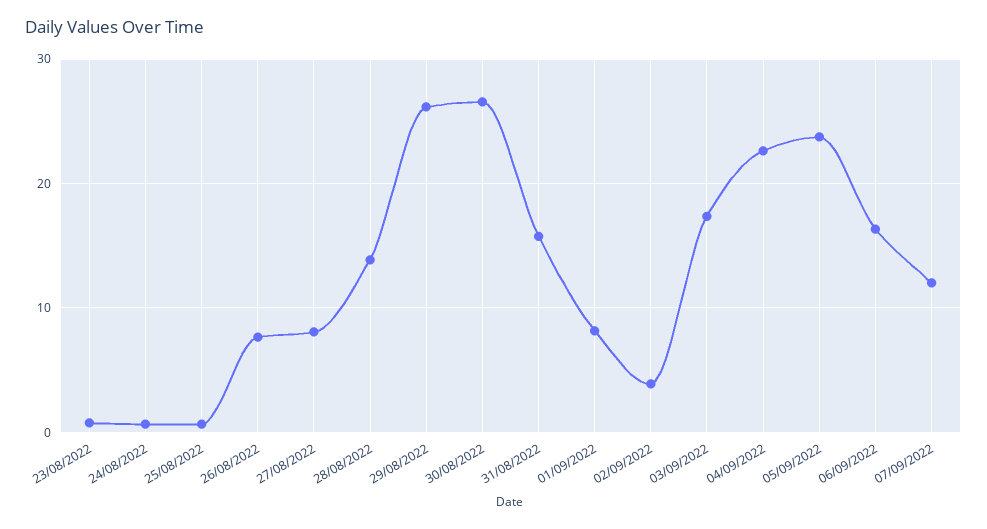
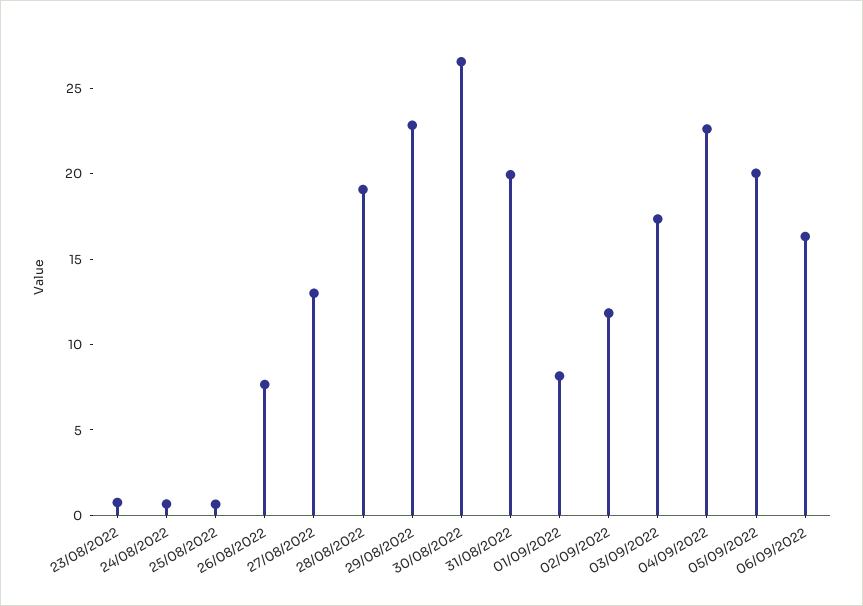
27/08/2022: 8 -> 13
28/08/2022: 14 -> 19
29/08/2022: 26 -> 23
31/08/2022: 16 -> 20
02/09/2022: 4 -> 12
05/09/2022: 24 -> 20
07/09/2022: 12 -> none

